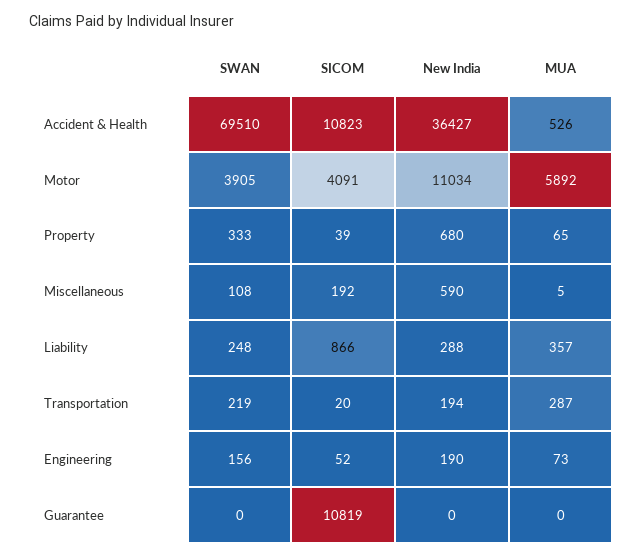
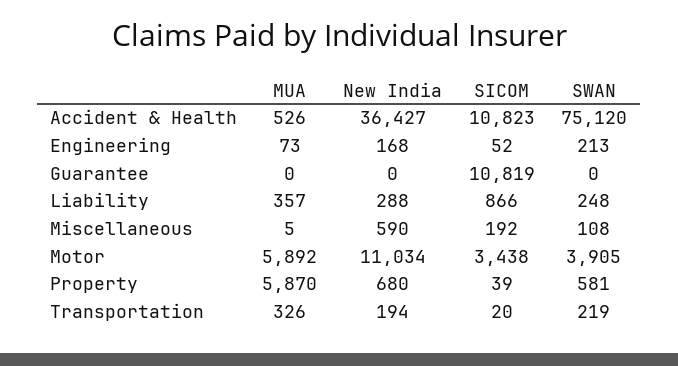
SWAN, Accident & Health: 69510 -> 75120
SICOM, Motor: 4091 -> 3438
SWAN, Property: 333 -> 581
MUA, Property: 65 -> 5870
MUA, Transportation: 287 -> 326
SWAN, Engineering: 156 -> 213
New India, Engineering: 190 -> 168

